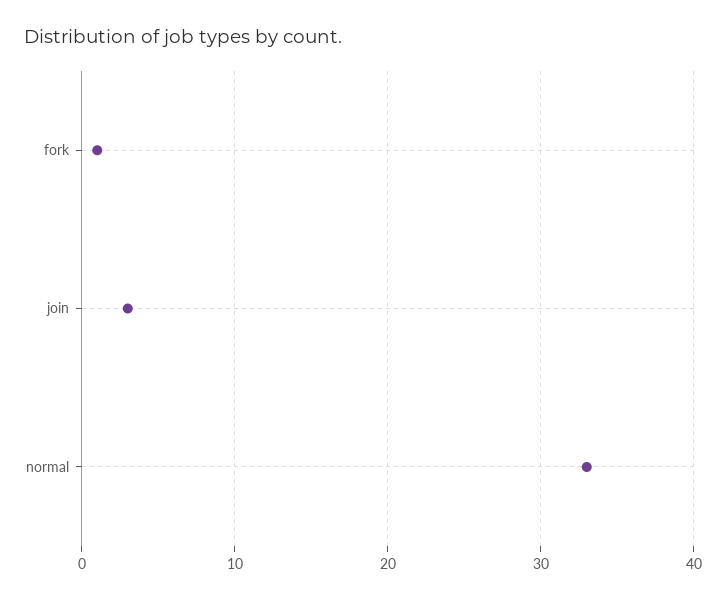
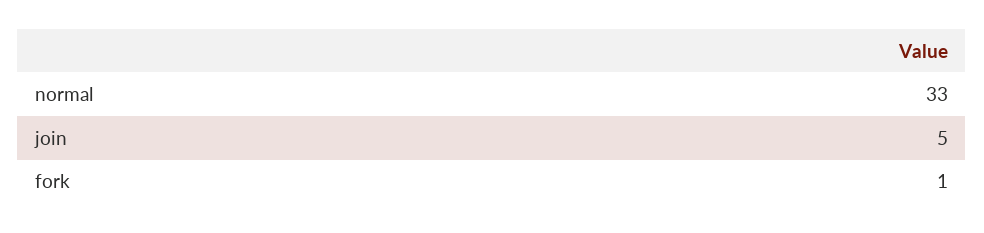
join: 3 -> 5

